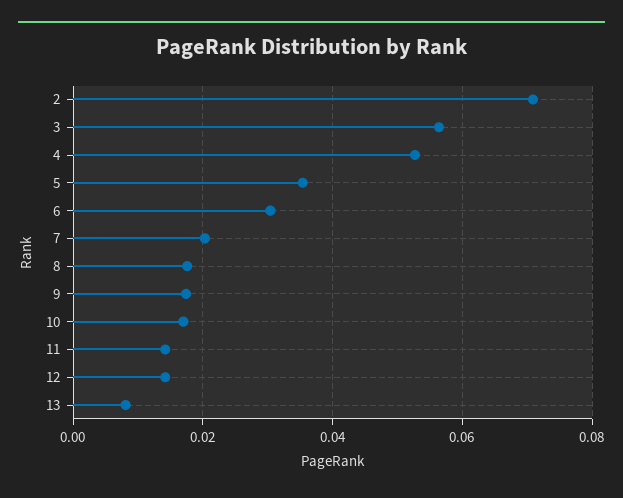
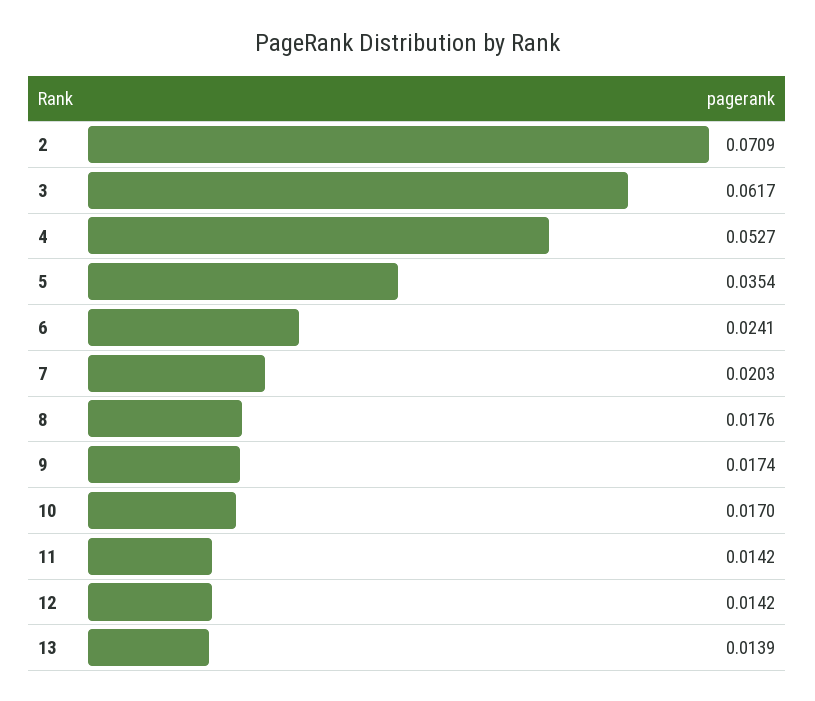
3: 0.056 -> 0.0617
6: 0.03 -> 0.0241
13: 0.008 -> 0.0139

